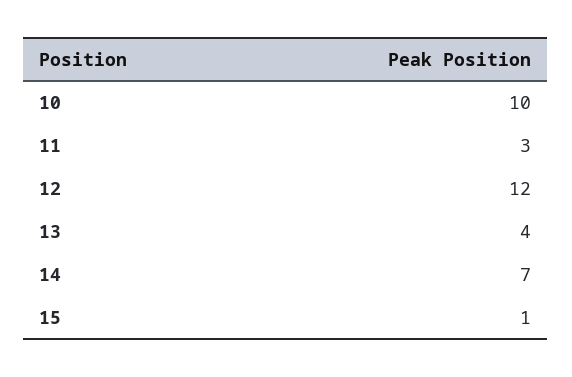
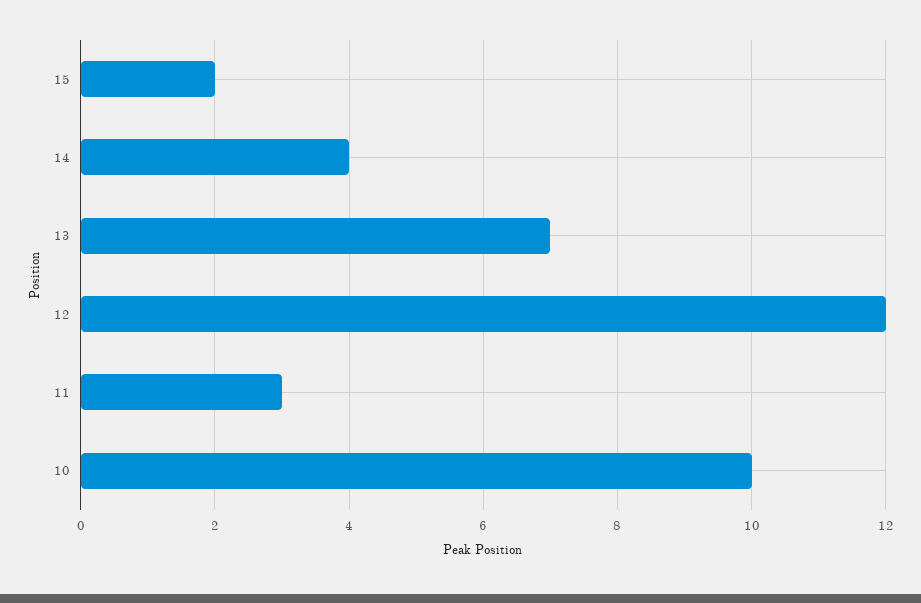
13: 4 -> 7
14: 7 -> 4
15: 1 -> 2

